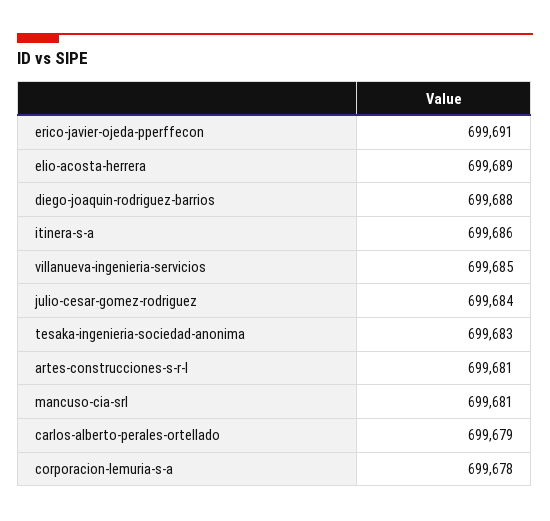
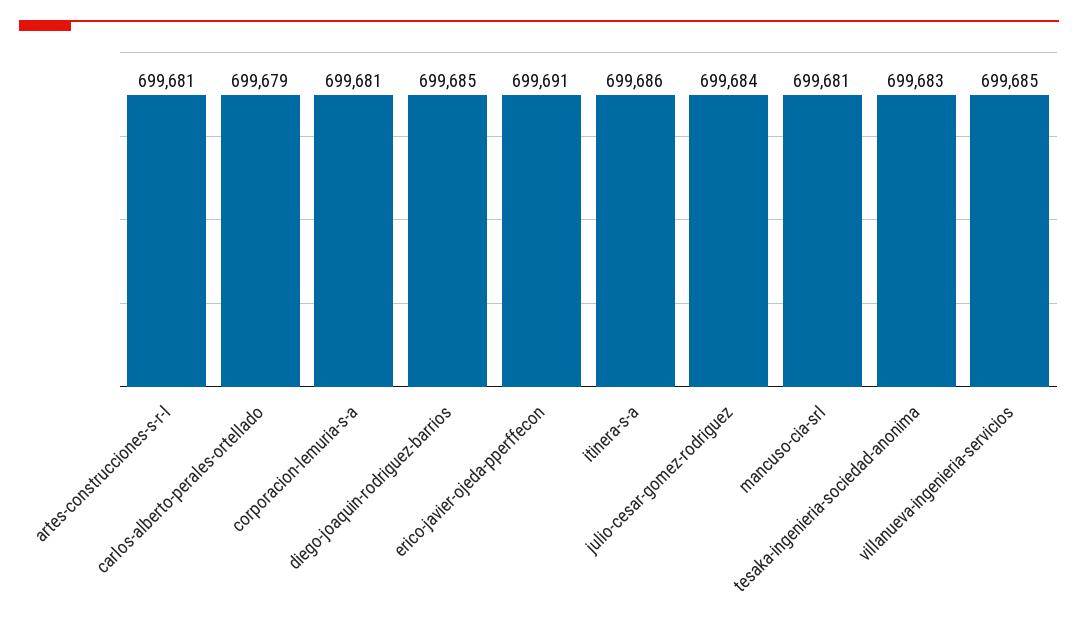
elio-acosta-herrera: 699689 -> none
diego-joaquin-rodriguez-barrios: 699688 -> 699685
corporacion-lemuria-s-a: 699678 -> 699681

